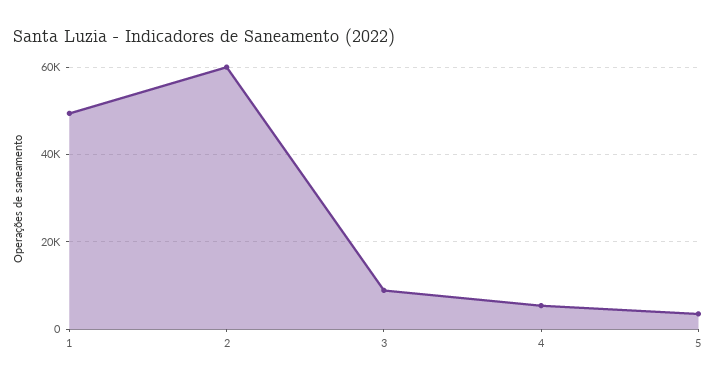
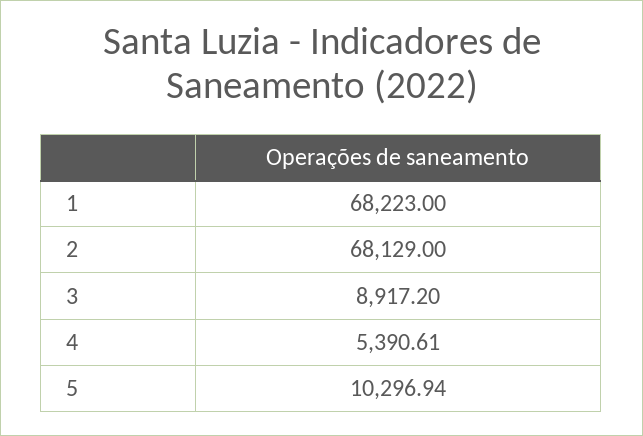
1: 50000 -> 68223
2: 60000 -> 68129
5: 4000 -> 10296.94

